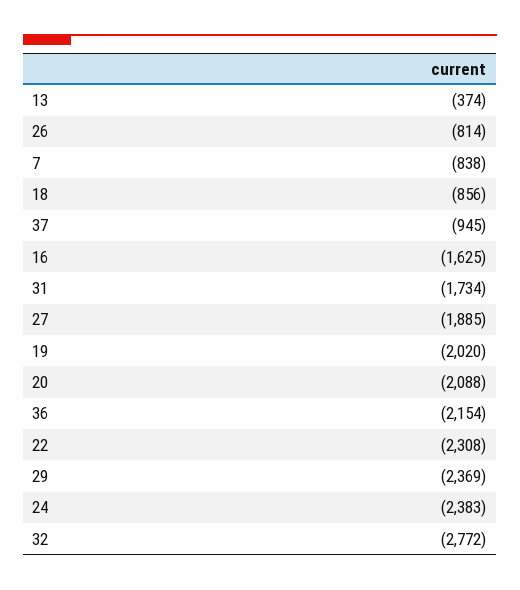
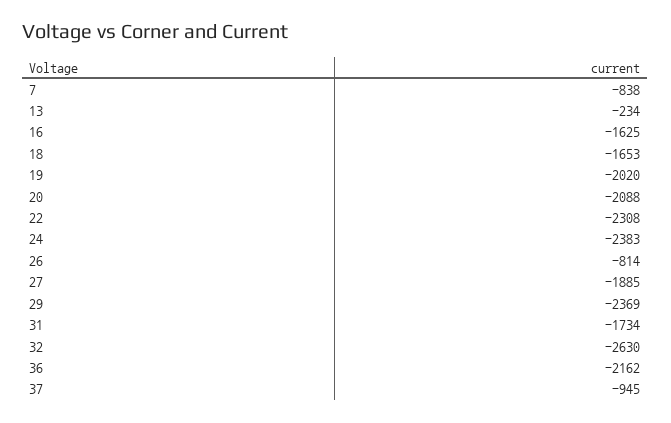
13: -374 -> -234
18: -856 -> -1653
36: -2154 -> -2162
32: -2772 -> -2630

